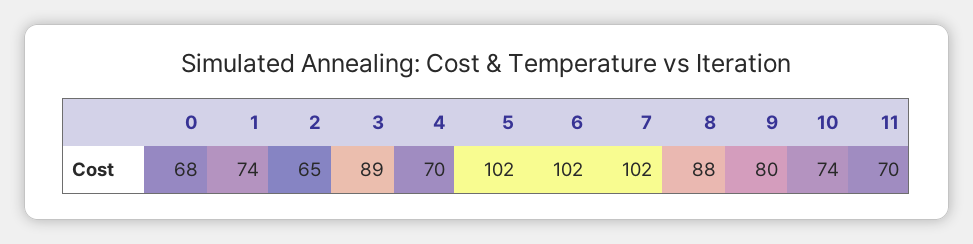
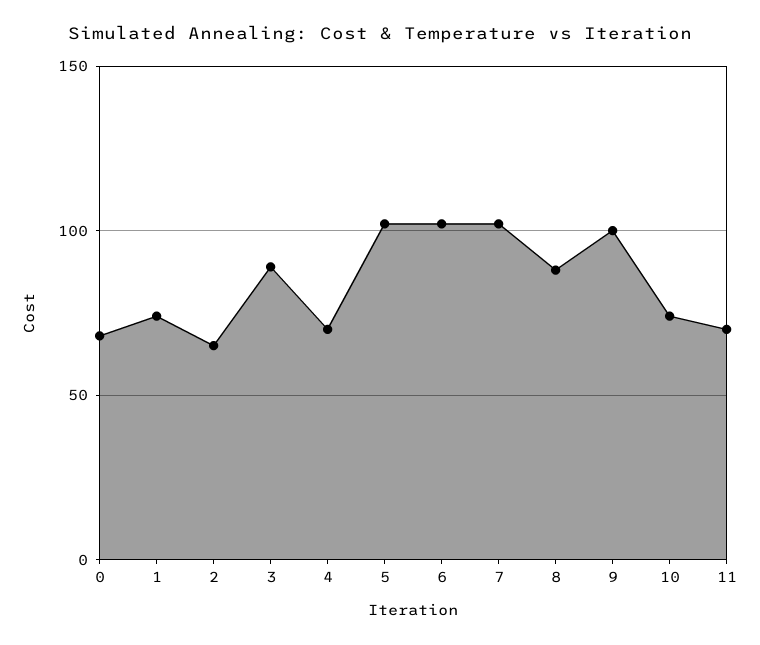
9: 80 -> 100

